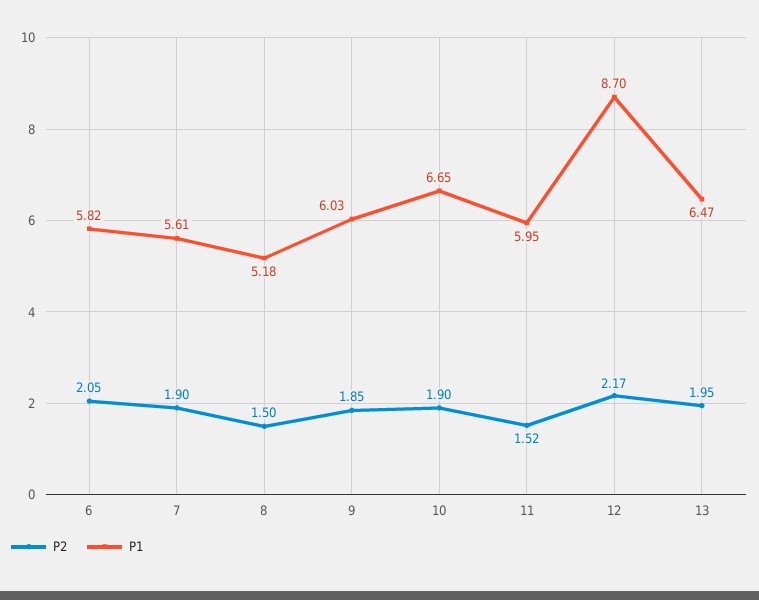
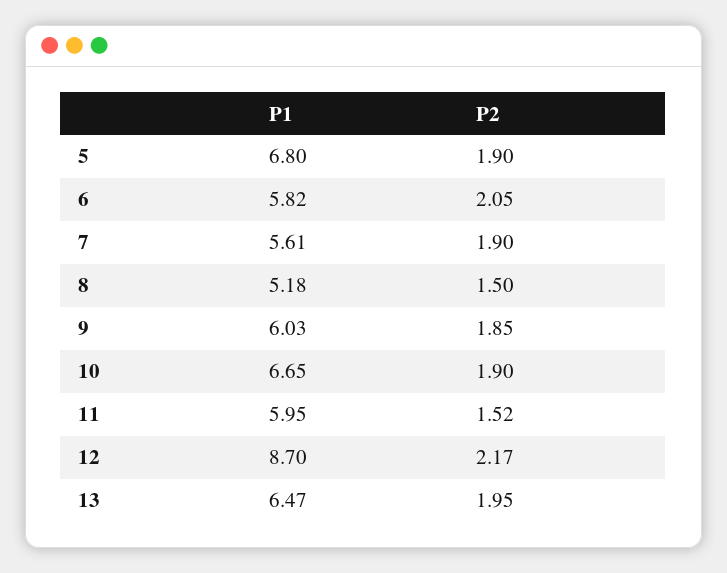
P1, 5: none -> 6.8
P2, 5: none -> 1.9

